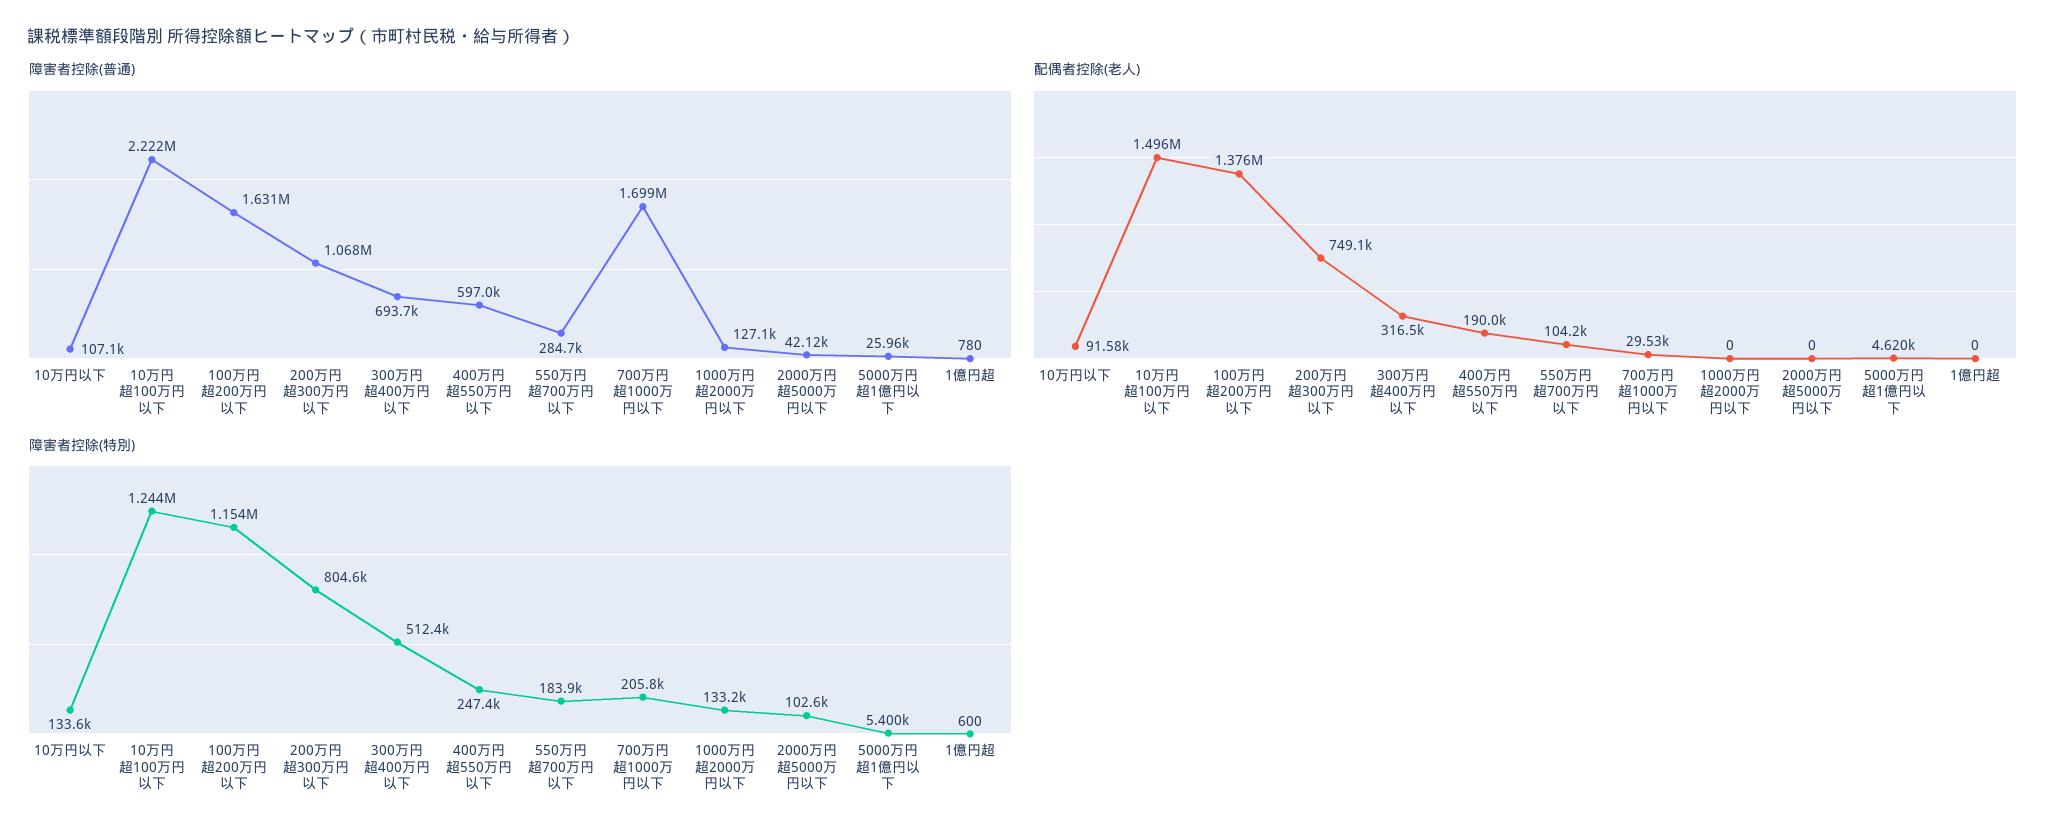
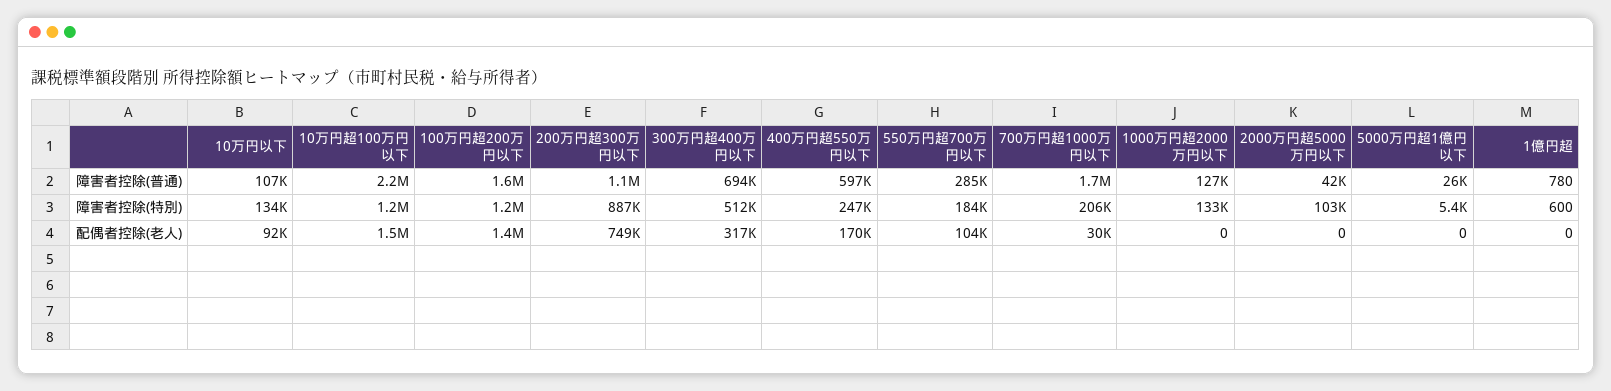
配偶者控除(老人), 400万円超550万円以下: 190000 -> 170000
配偶者控除(老人), 5000万円超1億円以下: 4620 -> 0
障害者控除(特別), 200万円超300万円以下: 804600 -> 887000

